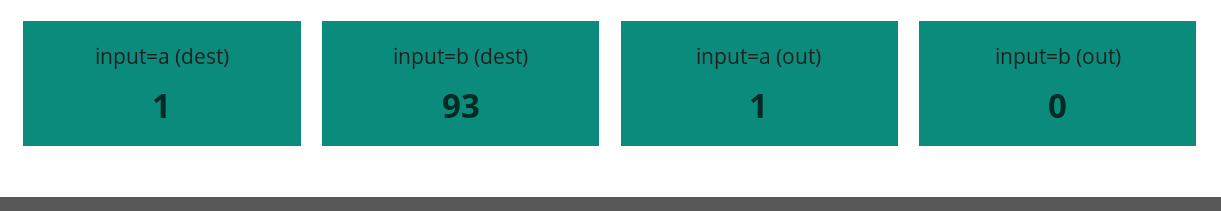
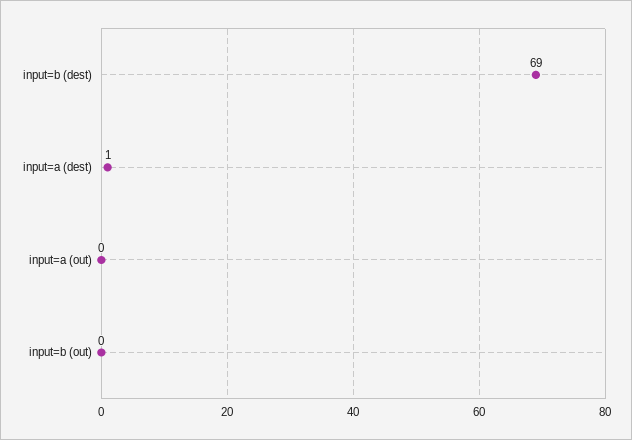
input=b (dest): 93 -> 69
input=a (out): 1 -> 0

